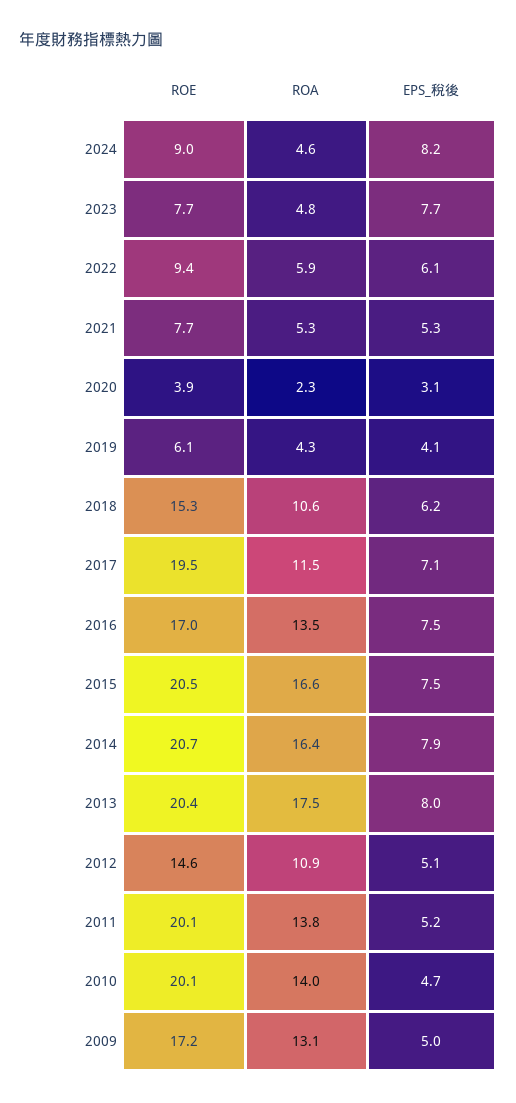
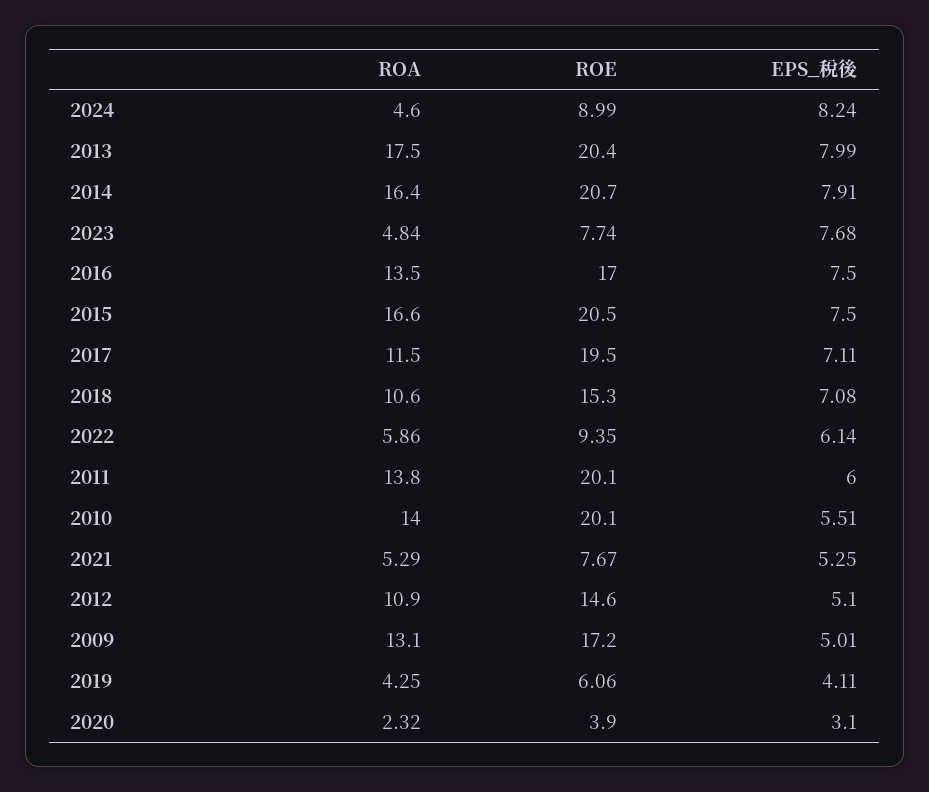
EPS_稅後, 2018: 6.2 -> 7.08
EPS_稅後, 2011: 5.2 -> 6
EPS_稅後, 2010: 4.7 -> 5.51

